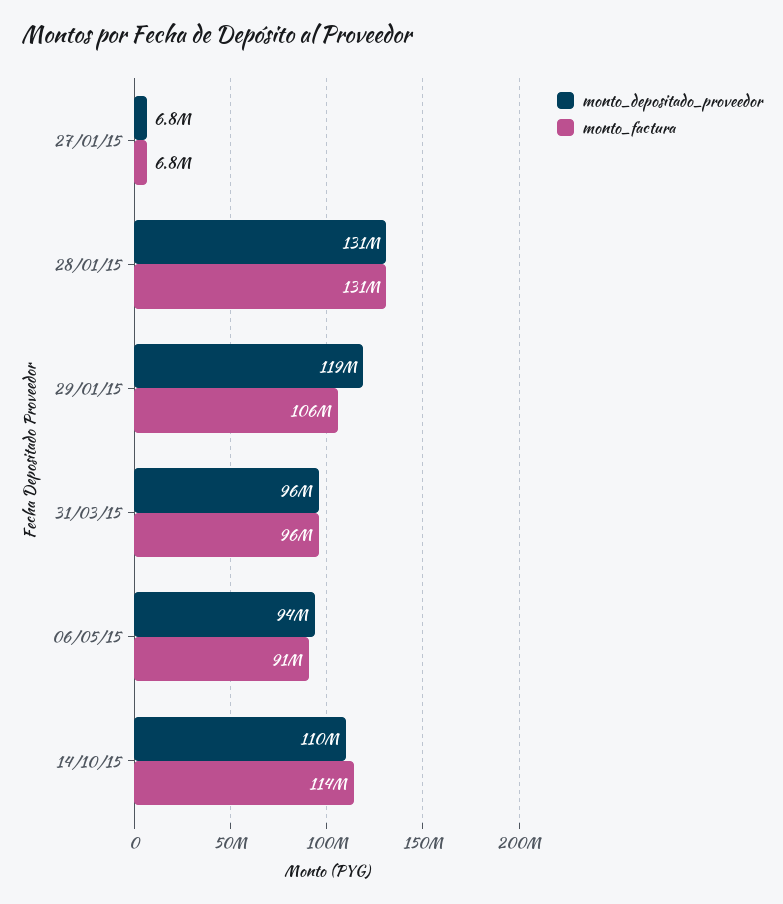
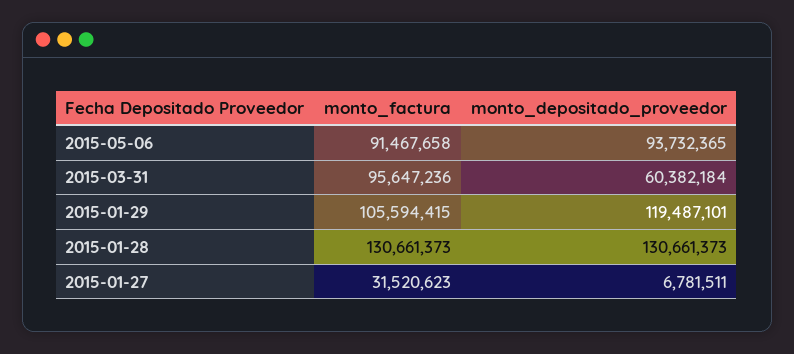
monto_factura, 27/01/15: 6800000 -> 31520623
monto_depositado_proveedor, 31/03/15: 96000000 -> 60382184
monto_depositado_proveedor, 14/10/15: 110000000 -> none
monto_factura, 14/10/15: 114000000 -> none

